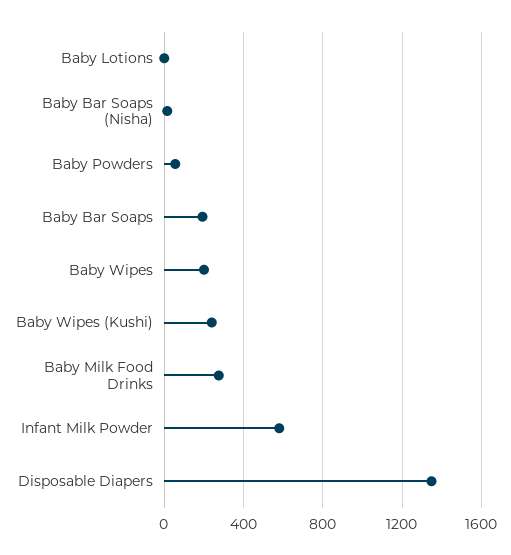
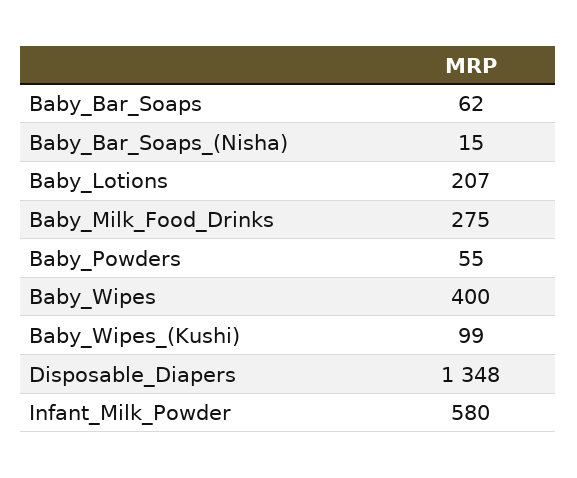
Baby Lotions: 0 -> 207
Baby Bar Soaps: 200 -> 62
Baby Wipes: 200 -> 400
Baby Wipes (Kushi): 250 -> 99

